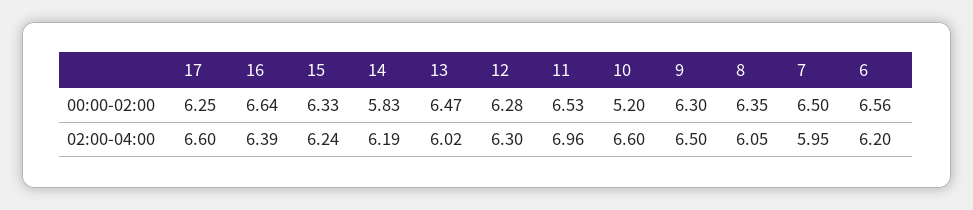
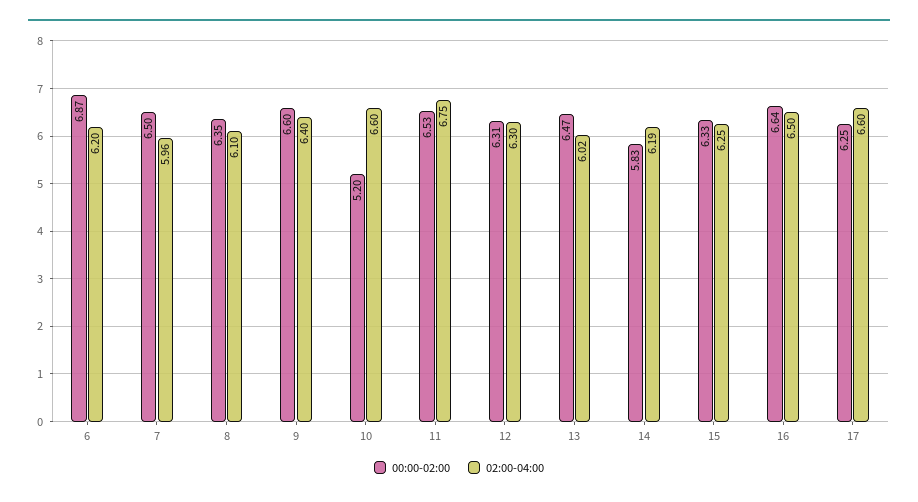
00:00-02:00, 12: 6.28 -> 6.31
00:00-02:00, 9: 6.3 -> 6.6
00:00-02:00, 6: 6.56 -> 6.87
02:00-04:00, 16: 6.39 -> 6.5
02:00-04:00, 15: 6.24 -> 6.25
02:00-04:00, 11: 6.96 -> 6.75
02:00-04:00, 9: 6.5 -> 6.4
02:00-04:00, 8: 6.05 -> 6.1
02:00-04:00, 7: 5.95 -> 5.96

